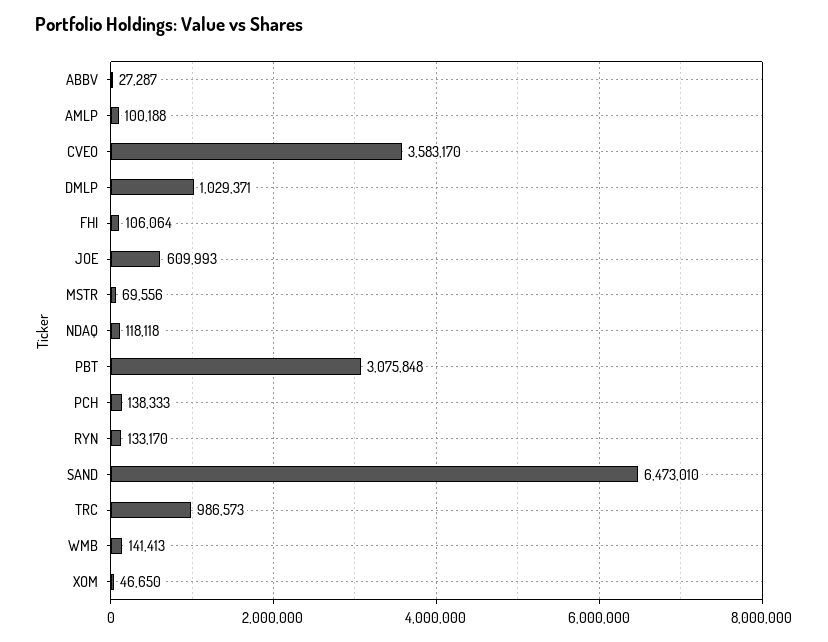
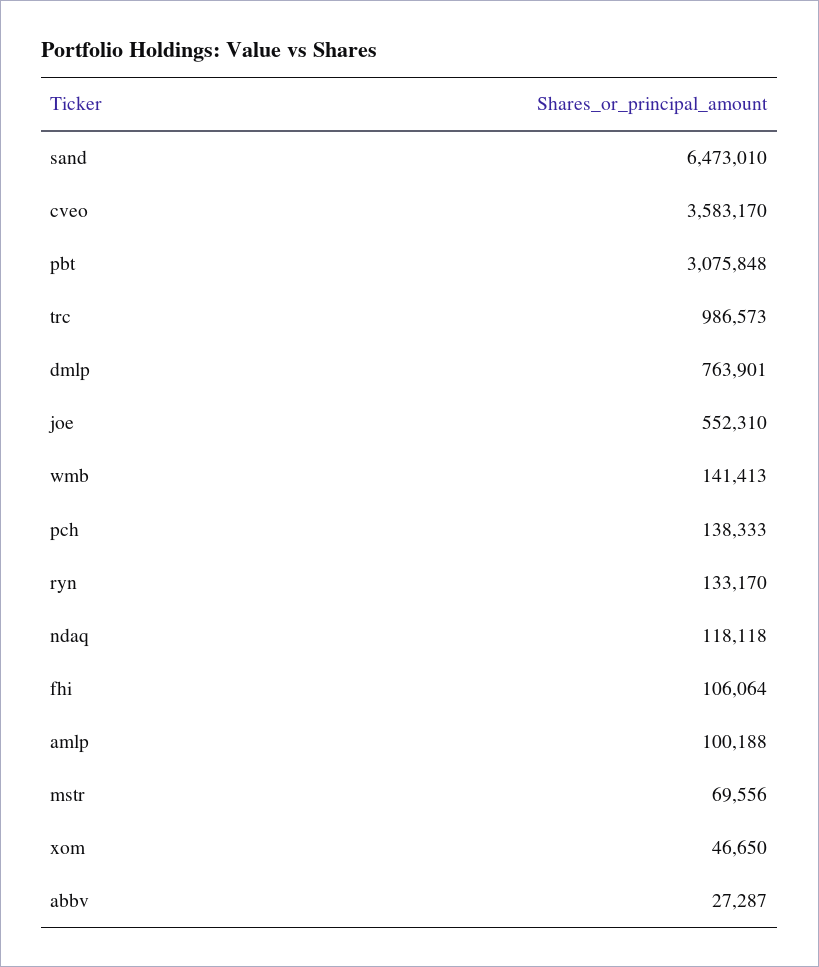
DMLP: 1029371 -> 763901
JOE: 609993 -> 552310

